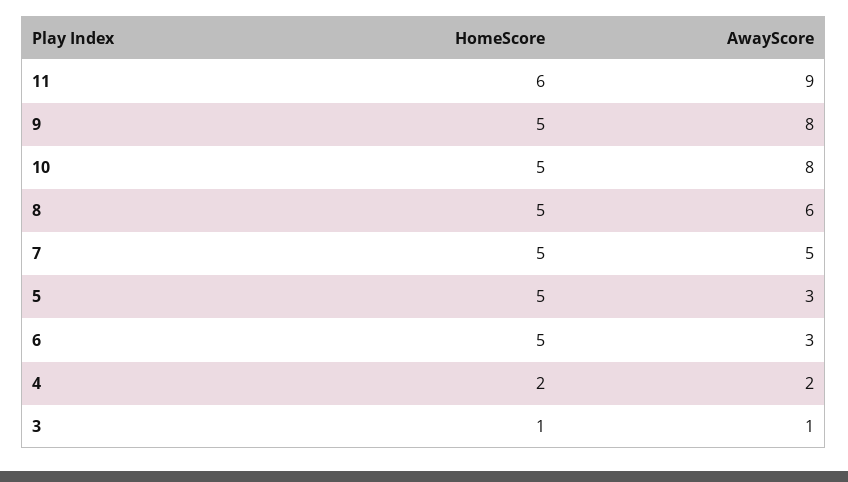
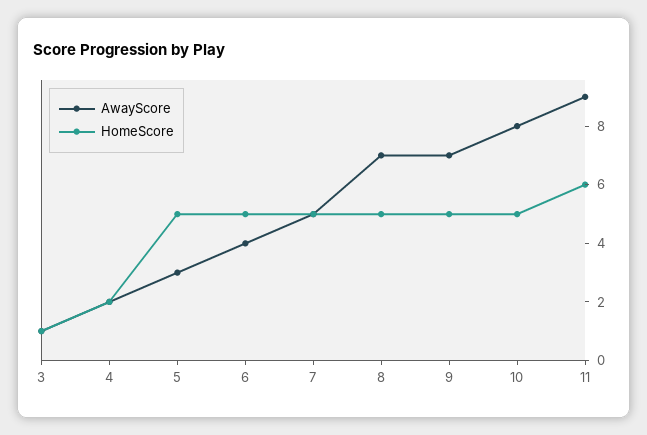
AwayScore, 9: 8 -> 7
AwayScore, 8: 6 -> 7
AwayScore, 6: 3 -> 4

